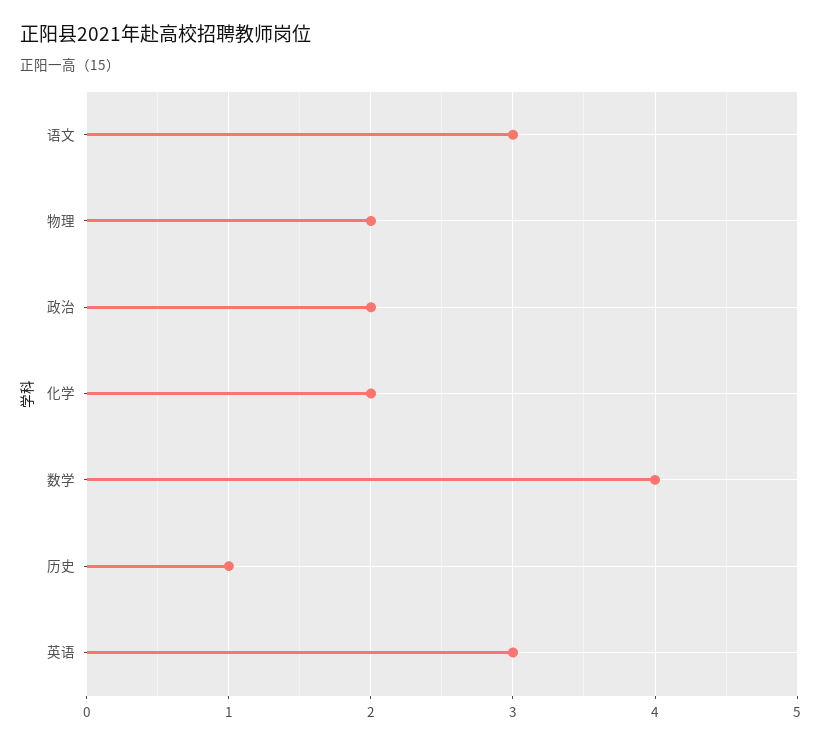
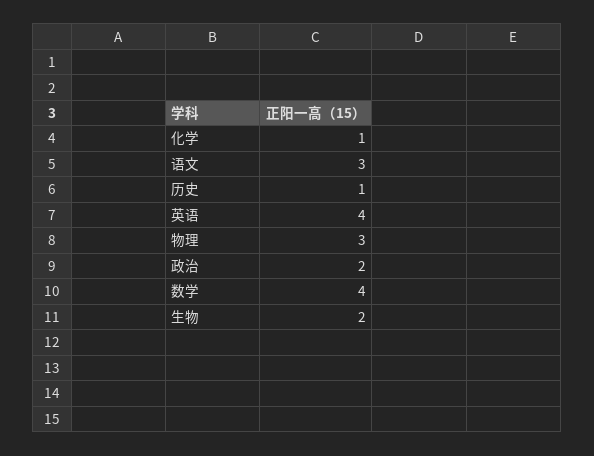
物理: 2 -> 3
化学: 2 -> 1
英语: 3 -> 4
生物: none -> 2

